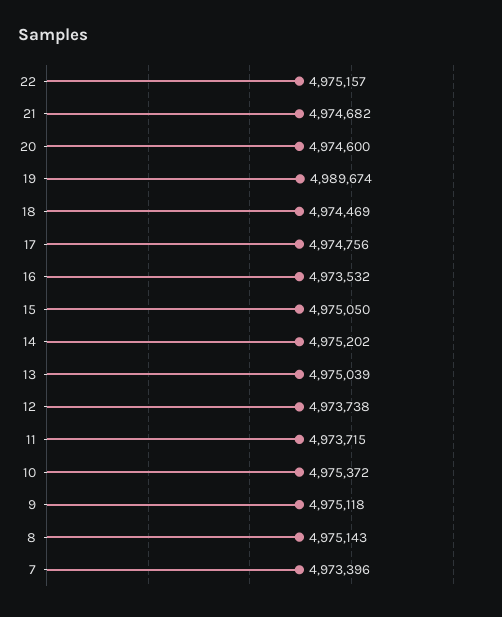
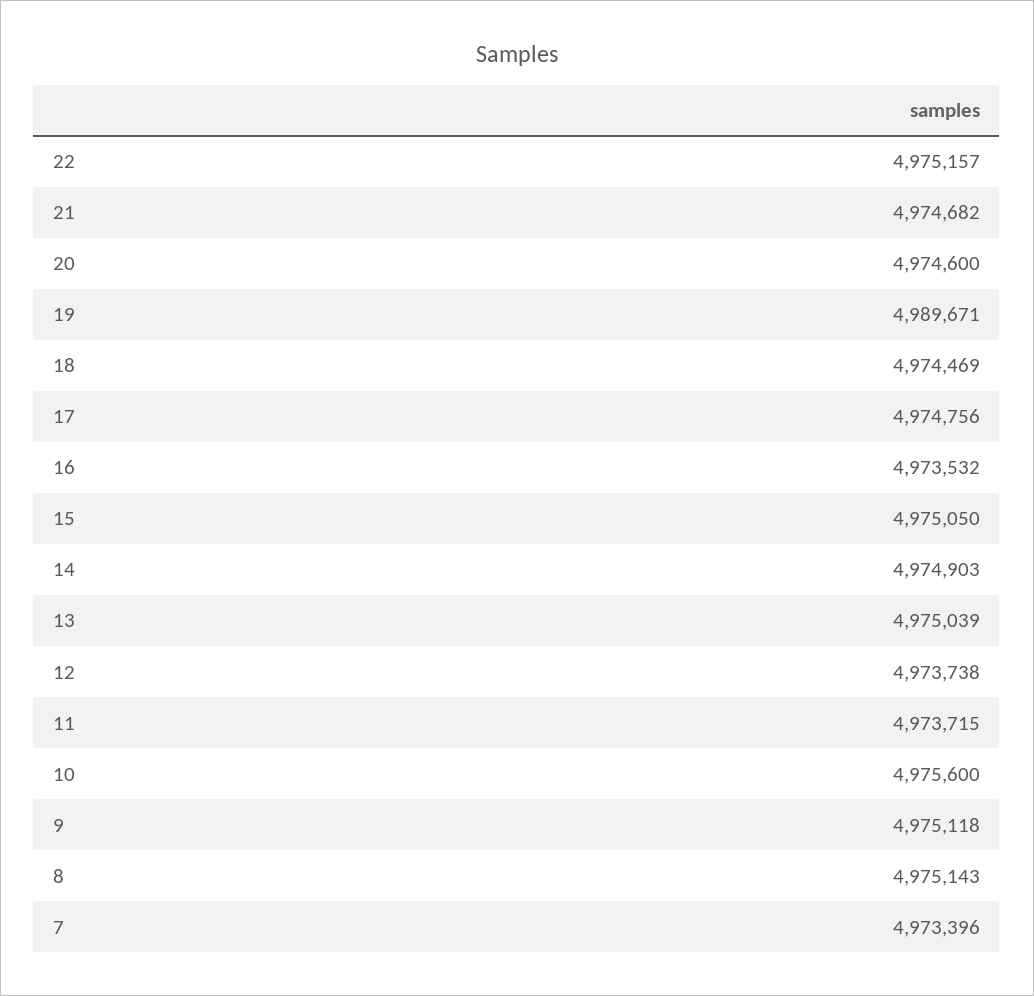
19: 4989674 -> 4989671
14: 4975202 -> 4974903
10: 4975372 -> 4975600

